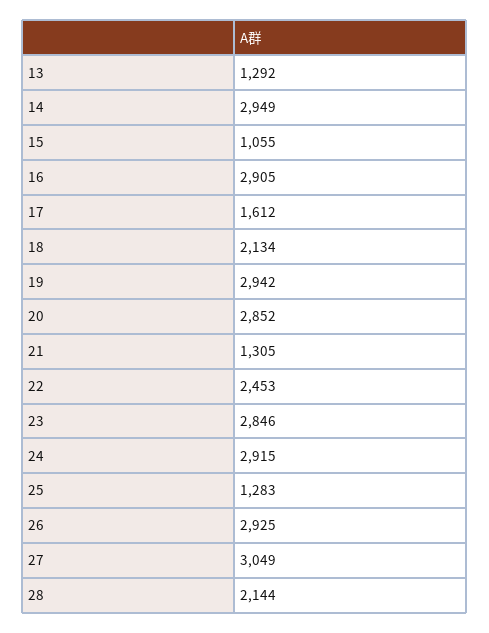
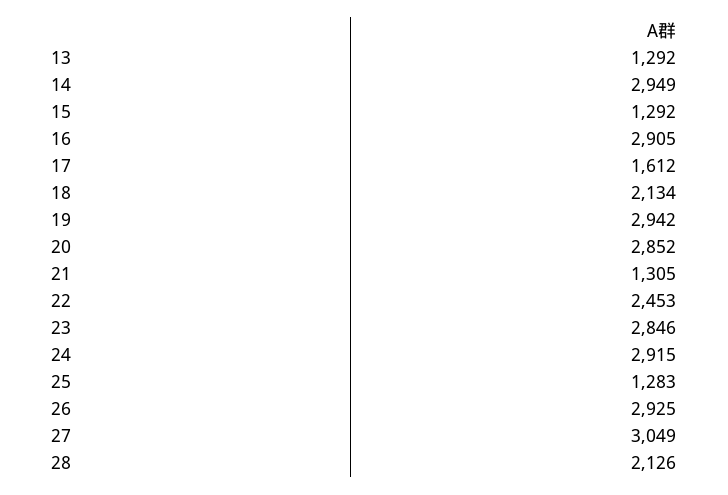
15: 1055 -> 1292
28: 2144 -> 2126

